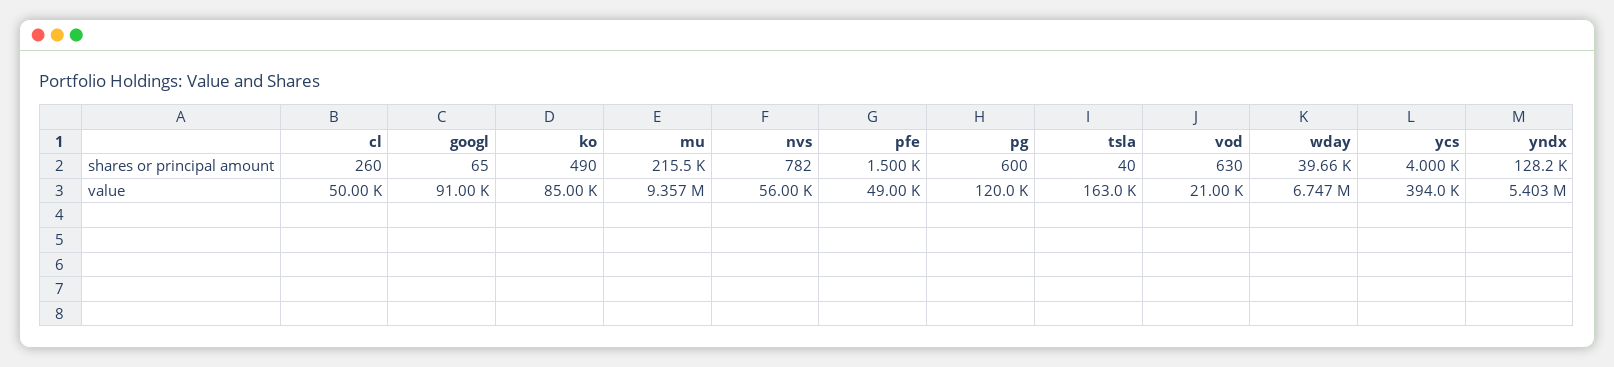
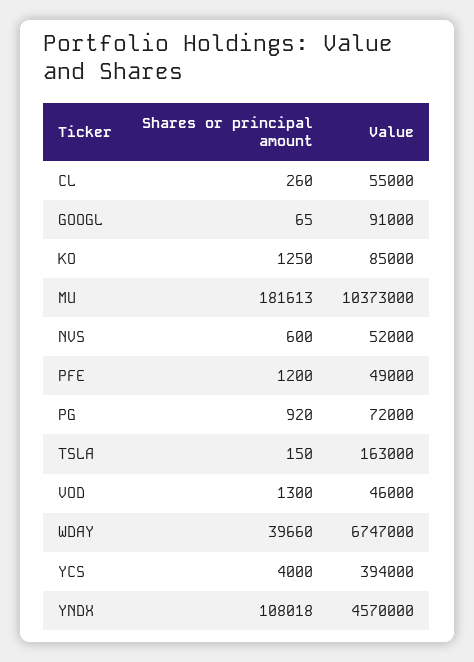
ko, shares or principal amount: 490 -> 1250
mu, shares or principal amount: 215500 -> 181613
nvs, shares or principal amount: 782 -> 600
pfe, shares or principal amount: 1500 -> 1200
pg, shares or principal amount: 600 -> 920
tsla, shares or principal amount: 40 -> 150
vod, shares or principal amount: 630 -> 1300
yndx, shares or principal amount: 128200 -> 108018
cl, value: 50000 -> 55000
mu, value: 9357000 -> 10373000
nvs, value: 56000 -> 52000
pg, value: 120000 -> 72000
vod, value: 21000 -> 46000
yndx, value: 5403000 -> 4570000

